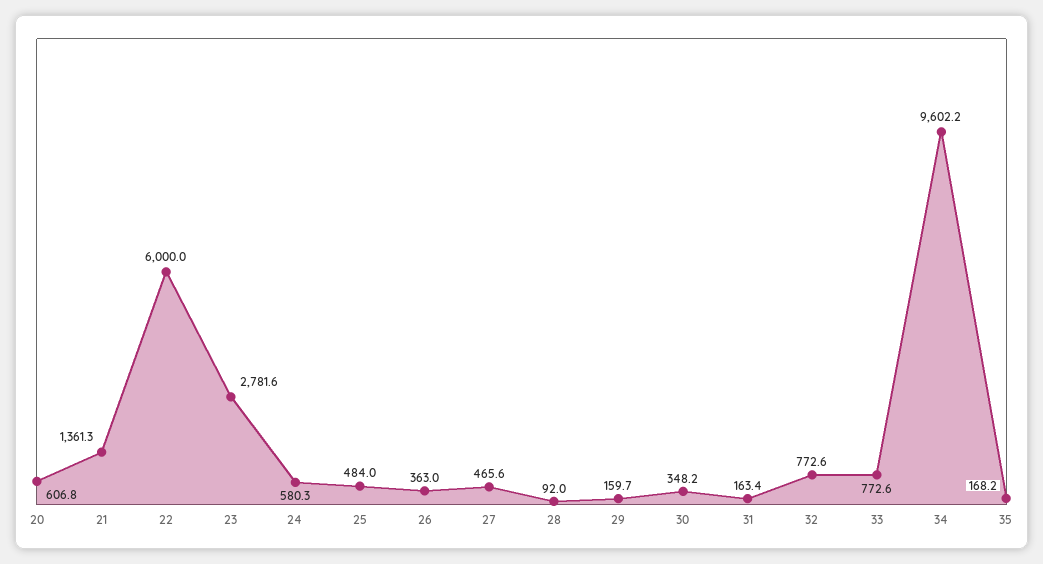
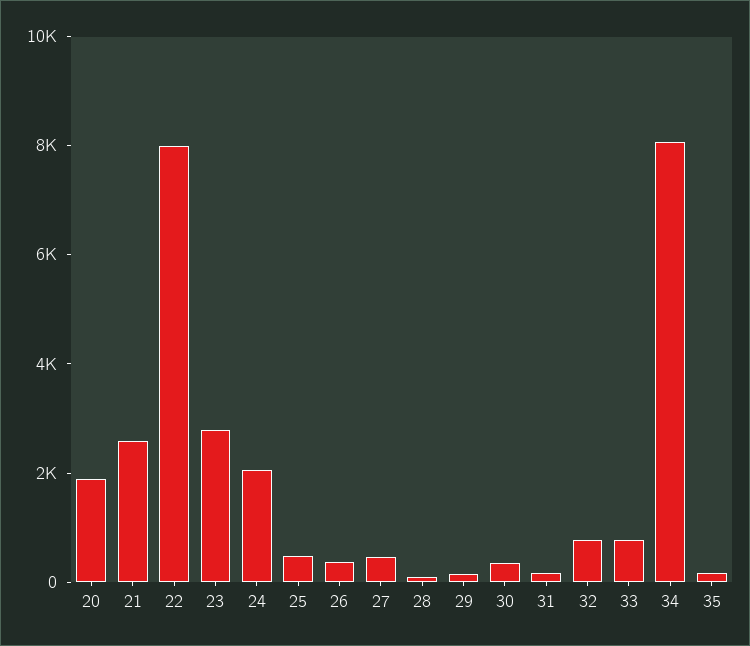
20: 606.8 -> 2000
21: 1361.3 -> 2500
22: 6000 -> 8000
24: 580.3 -> 2000
34: 9602.2 -> 8000

